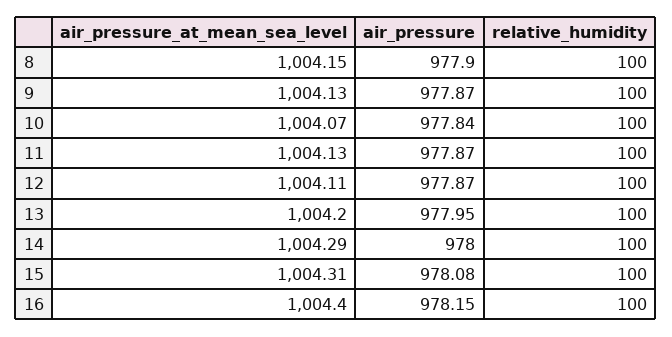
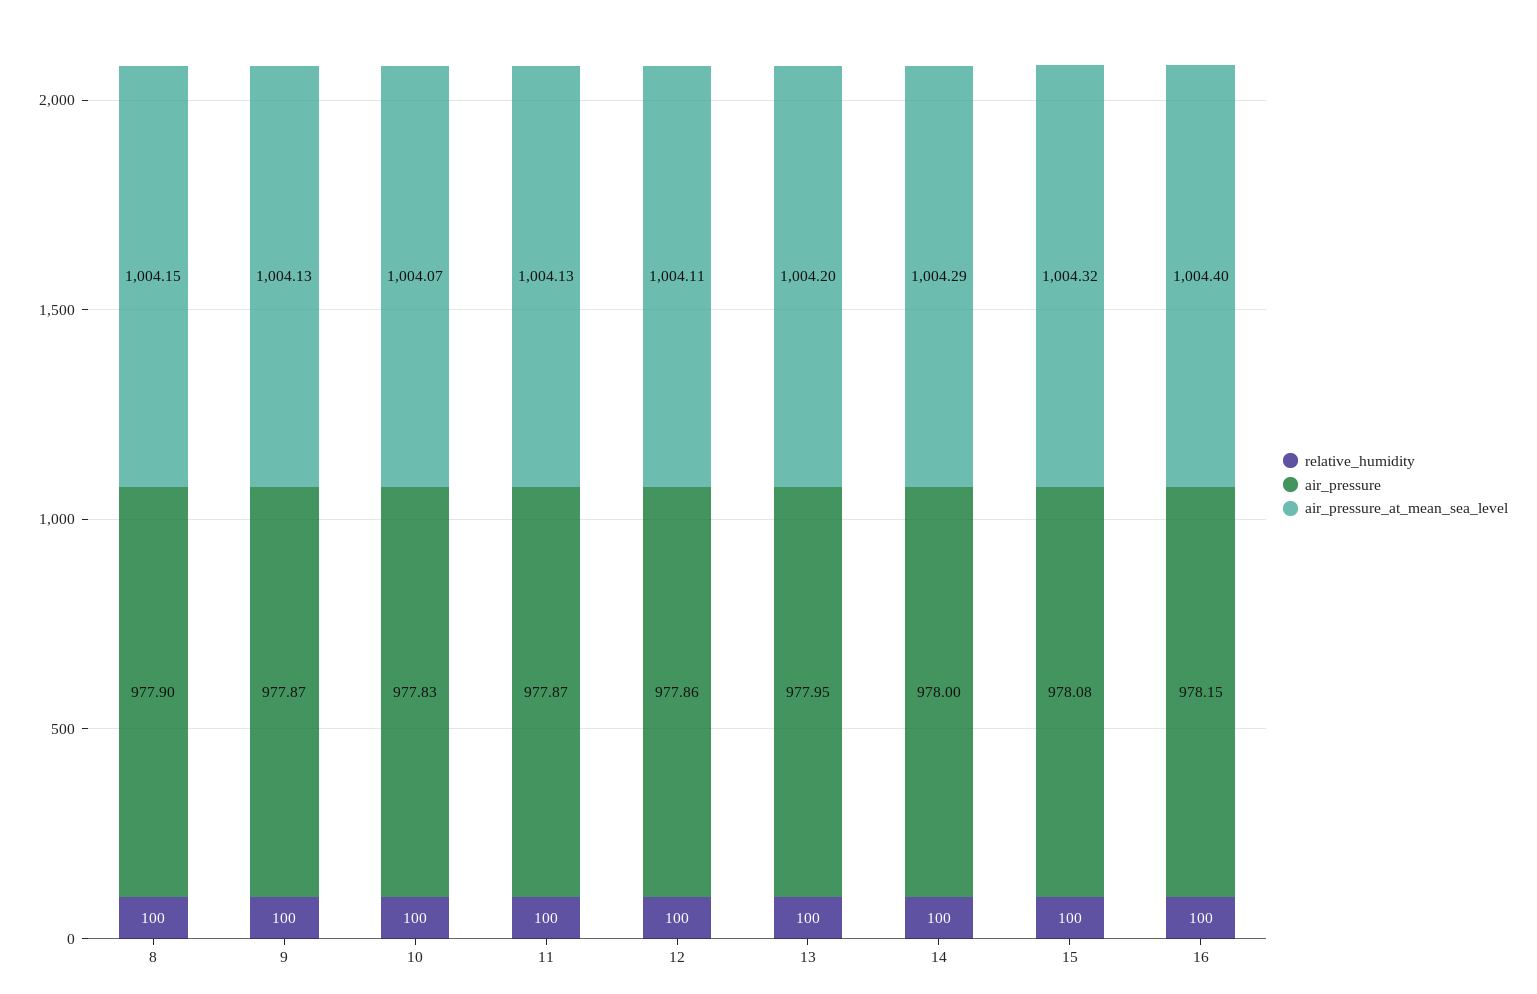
air_pressure, 10: 977.84 -> 977.83
air_pressure, 12: 977.87 -> 977.86
air_pressure_at_mean_sea_level, 15: 1004.31 -> 1004.32

